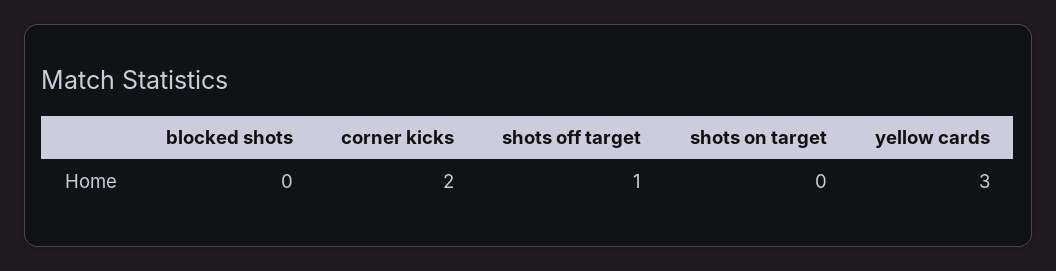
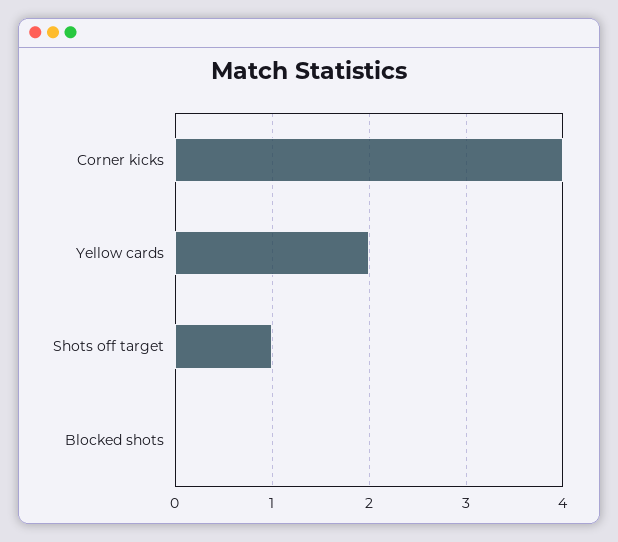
corner kicks: 2 -> 4
shots on target: 0 -> none
yellow cards: 3 -> 2

